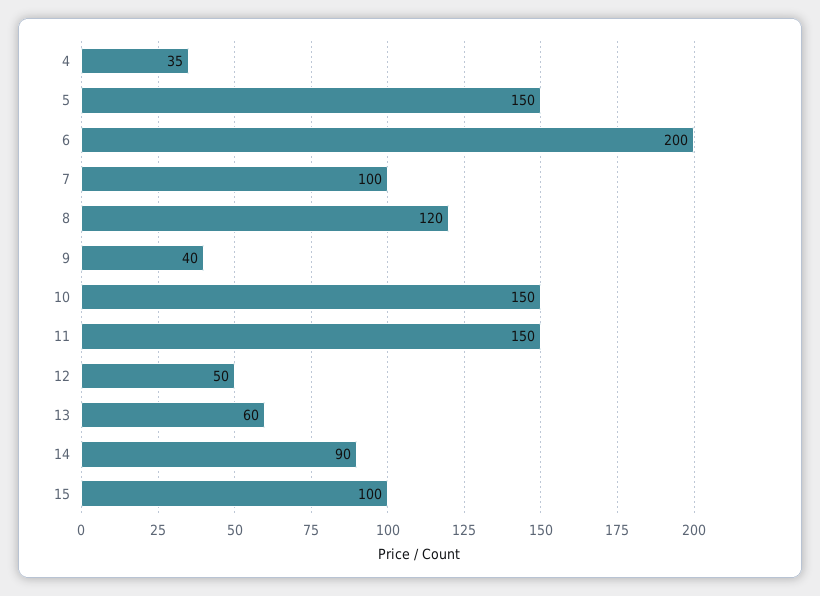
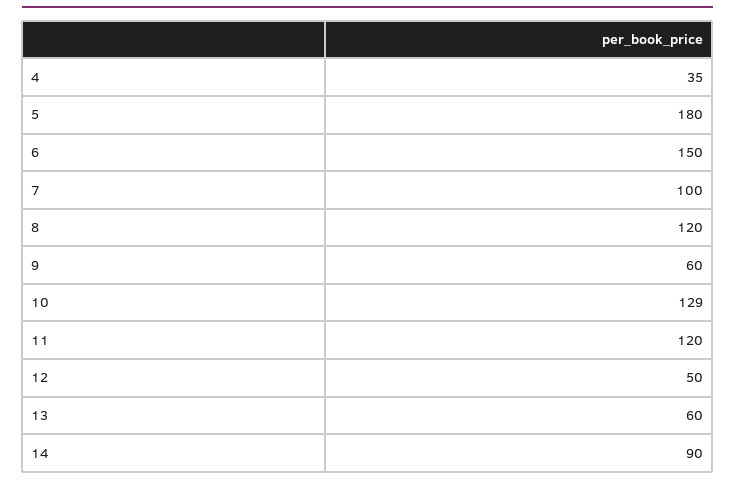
5: 150 -> 180
6: 200 -> 150
9: 40 -> 60
10: 150 -> 129
11: 150 -> 120
15: 100 -> none

